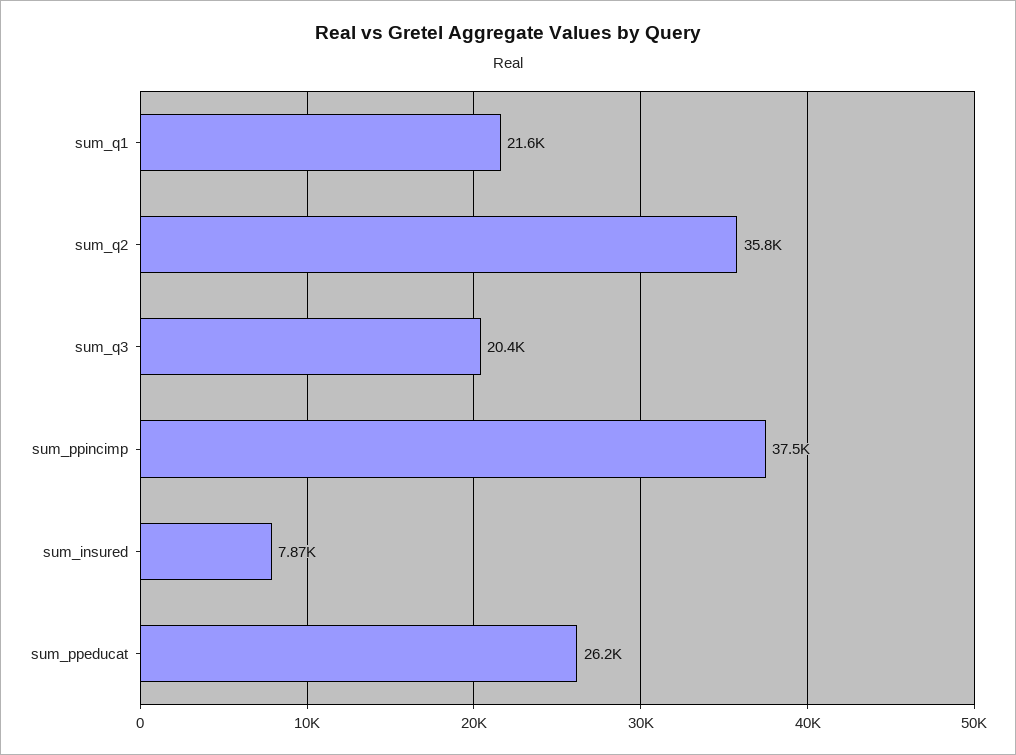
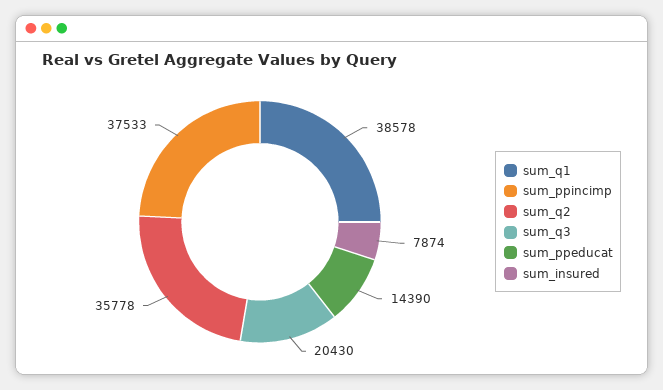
sum_q1: 21600 -> 38578
sum_ppeducat: 26200 -> 14390

